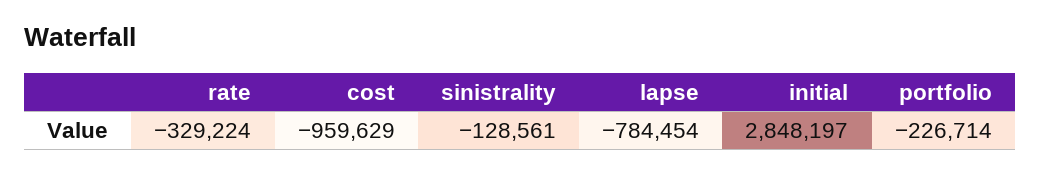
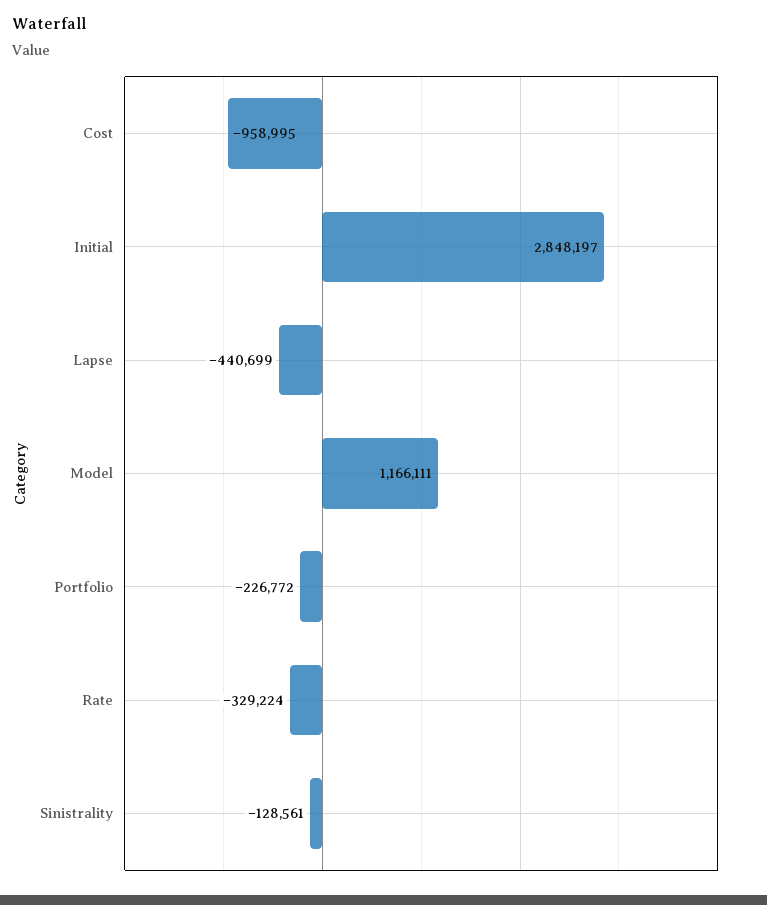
cost: -959629 -> -958995
lapse: -784454 -> -440699
portfolio: -226714 -> -226772
Model: none -> 1166111

